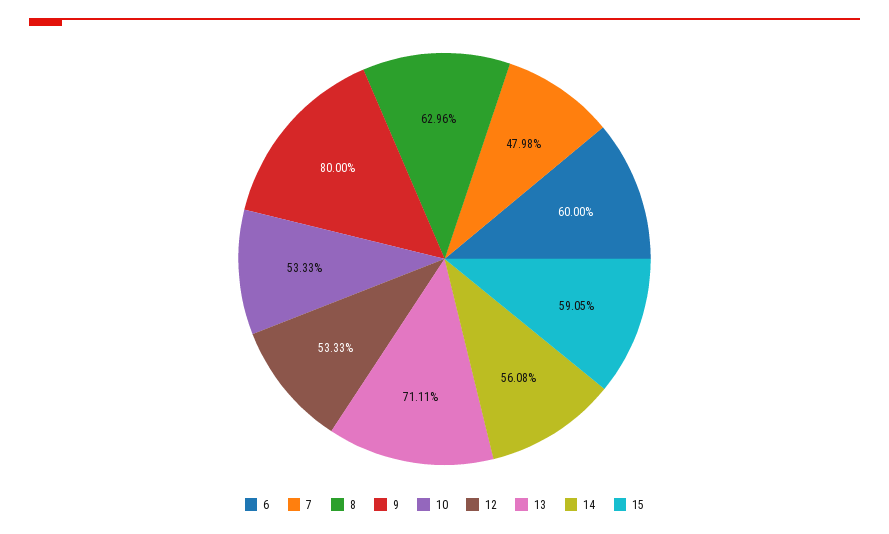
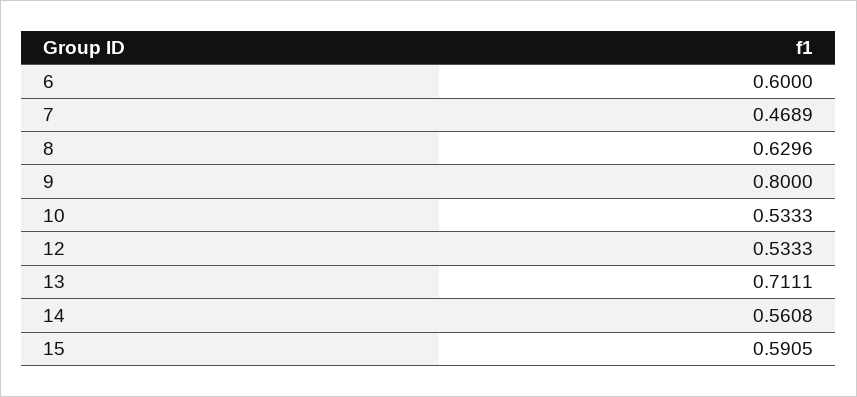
7: 0.4798 -> 0.4689

